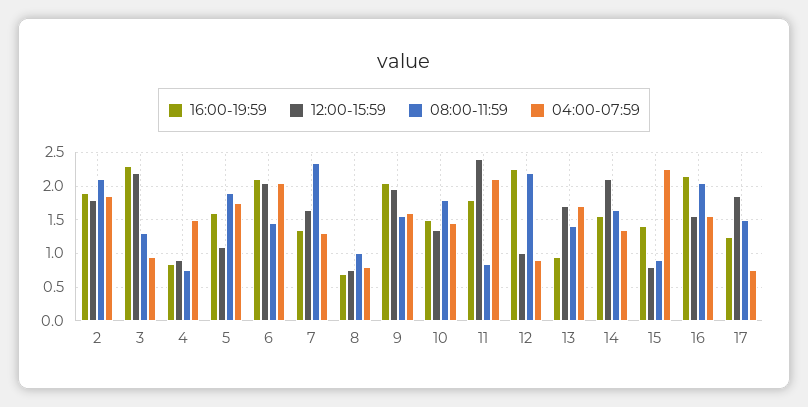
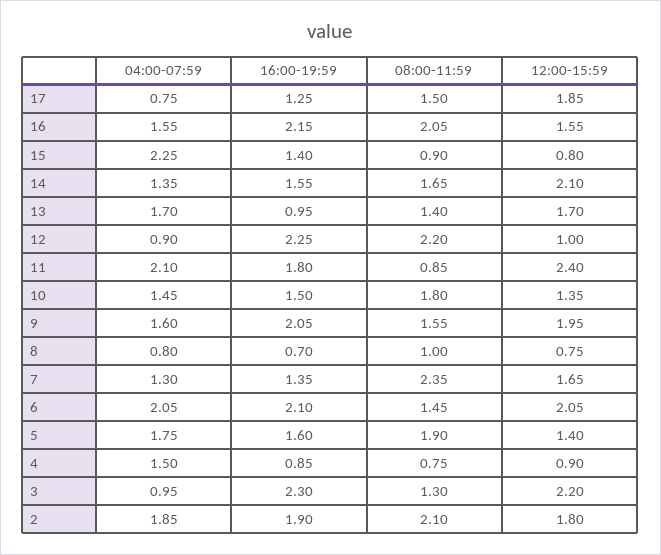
12:00-15:59, 5: 1.1 -> 1.4

